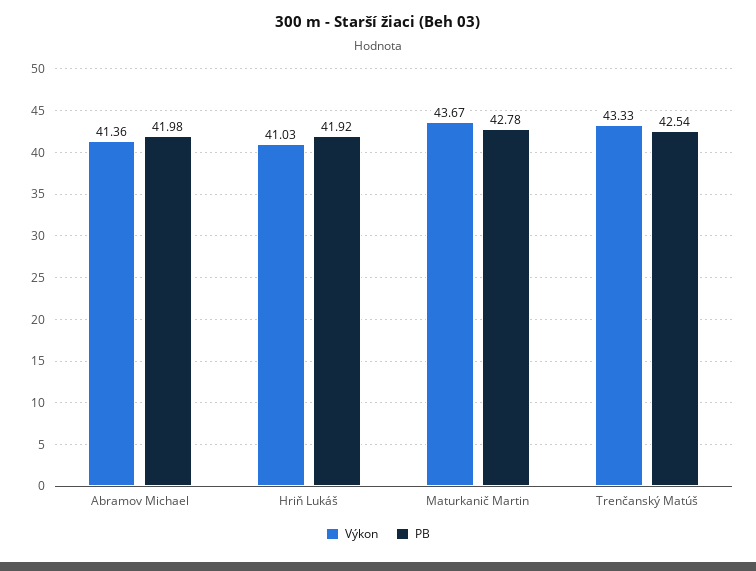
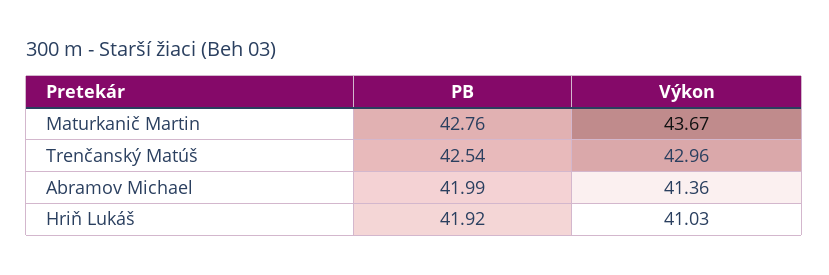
PB, Abramov Michael: 41.98 -> 41.99
PB, Maturkanič Martin: 42.78 -> 42.76
Výkon, Trenčanský Matúš: 43.33 -> 42.96

